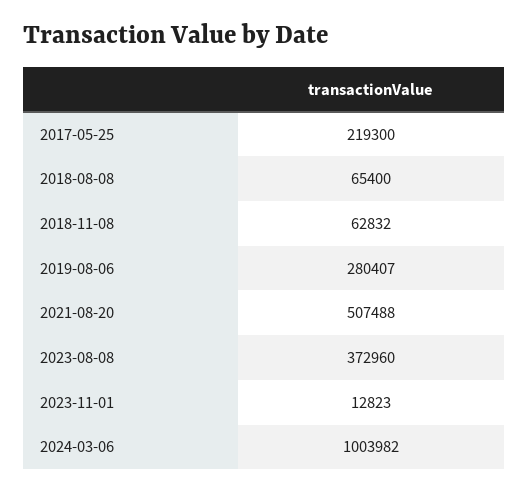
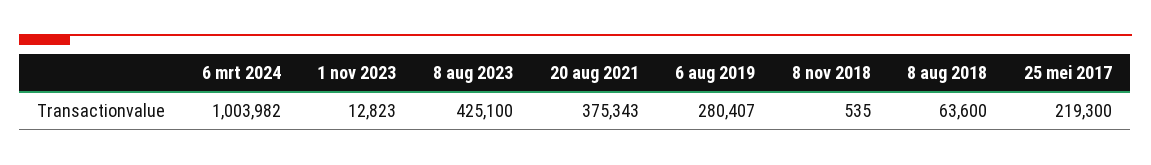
2018-08-08: 65400 -> 63600
2018-11-08: 62832 -> 535
2021-08-20: 507488 -> 375343
2023-08-08: 372960 -> 425100

